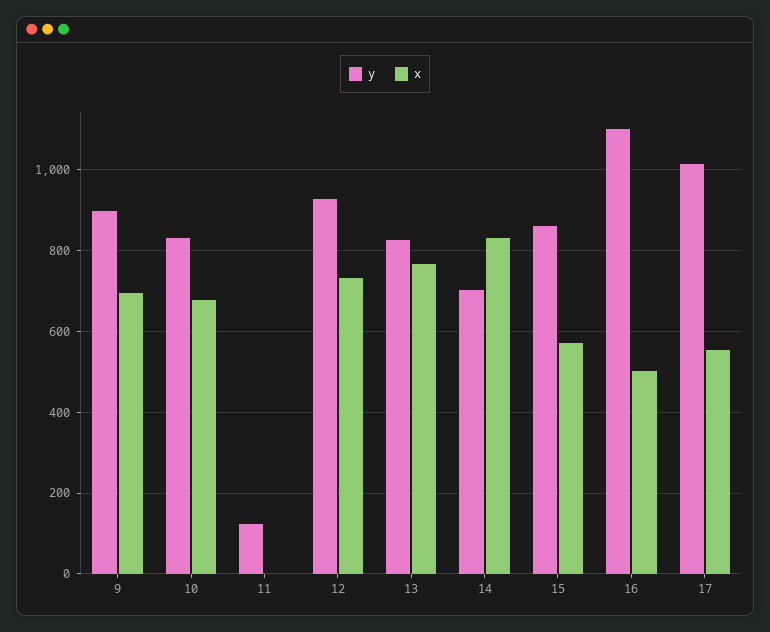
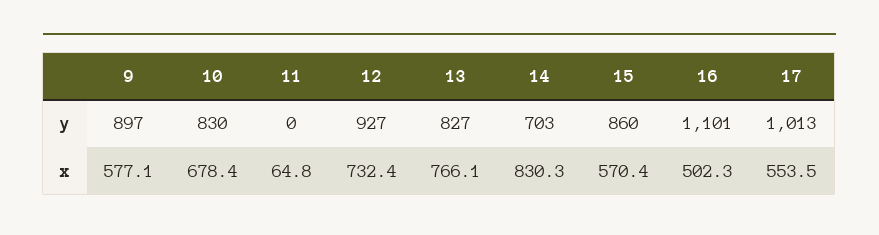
x, 9: 700 -> 577.1
y, 11: 120 -> 0
x, 11: 0 -> 64.8

